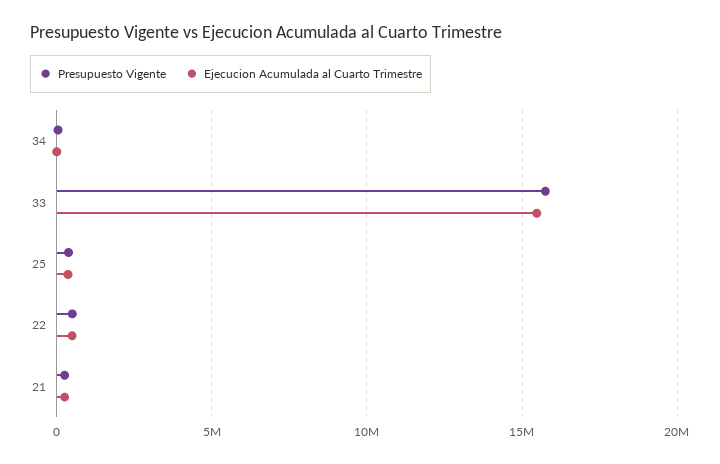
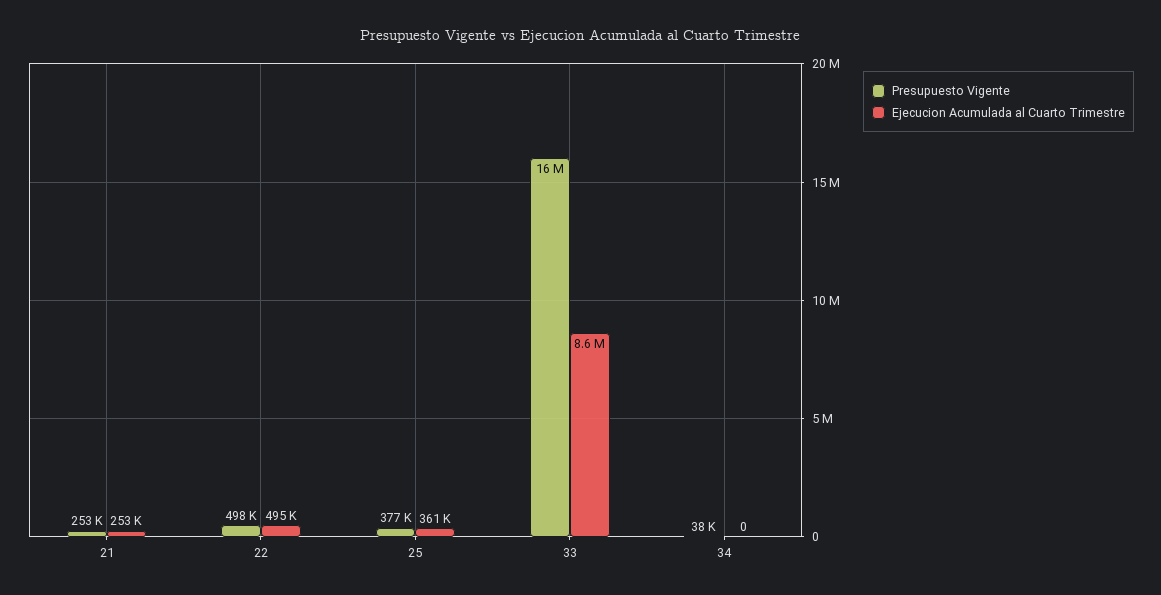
Ejecucion Acumulada al Cuarto Trimestre, 33: 15500000 -> 8600000

